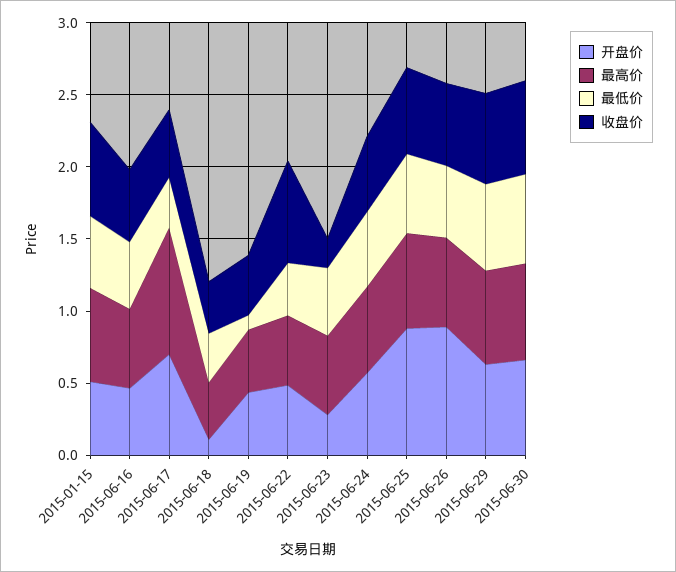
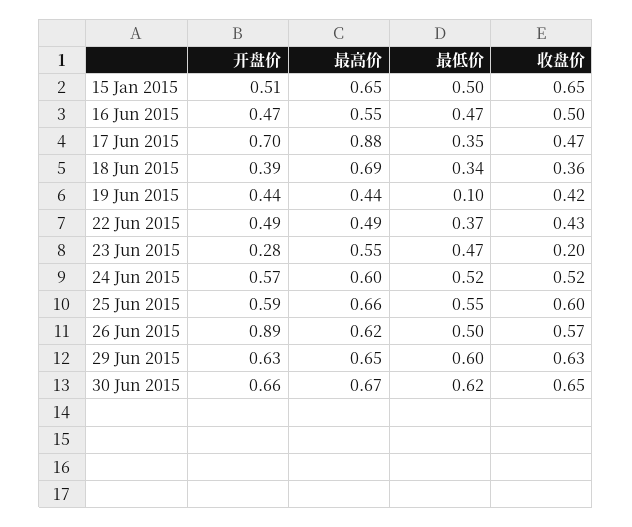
开盘价, 2015-06-18: 0.1 -> 0.39
最高价, 2015-06-18: 0.4 -> 0.69
收盘价, 2015-06-22: 0.7 -> 0.43
开盘价, 2015-06-25: 0.9 -> 0.59

